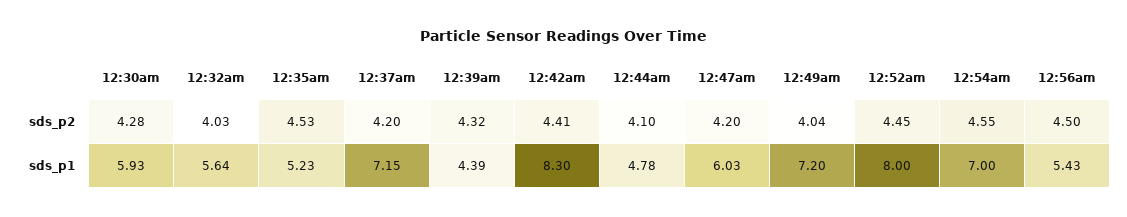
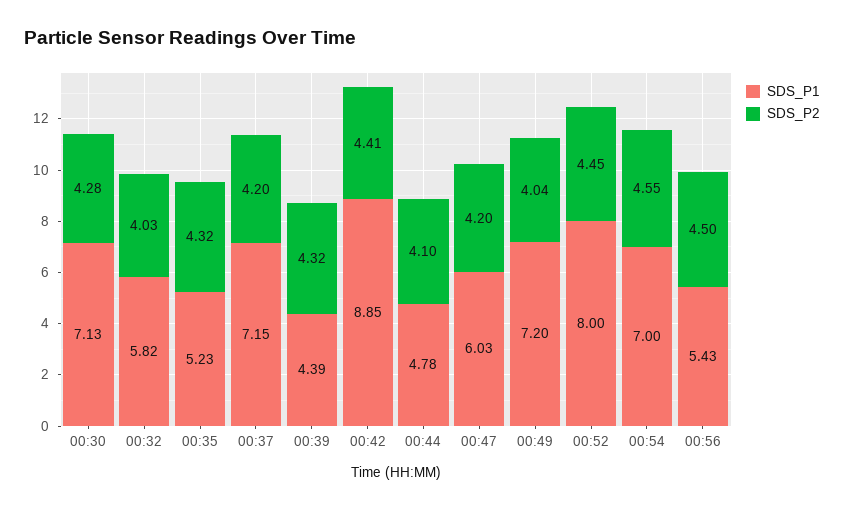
sds_p2, 12:35am: 4.53 -> 4.32
sds_p1, 12:30am: 5.93 -> 7.13
sds_p1, 12:32am: 5.64 -> 5.82
sds_p1, 12:42am: 8.3 -> 8.85

